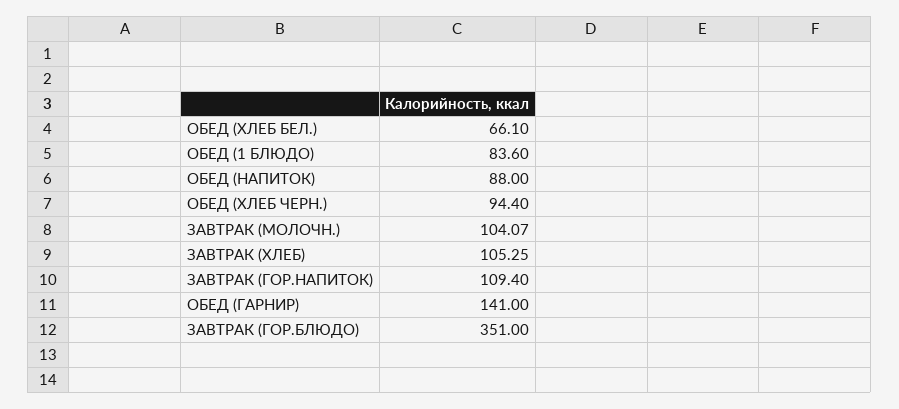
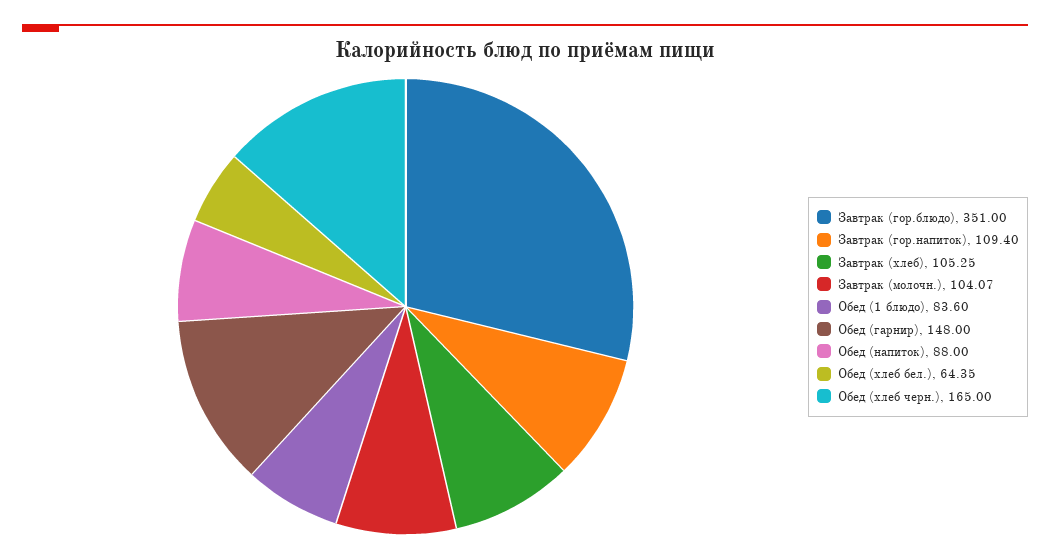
ОБЕД (ХЛЕБ БЕЛ.): 66.1 -> 64.35
ОБЕД (ХЛЕБ ЧЕРН.): 94.4 -> 165
ОБЕД (ГАРНИР): 141 -> 148

